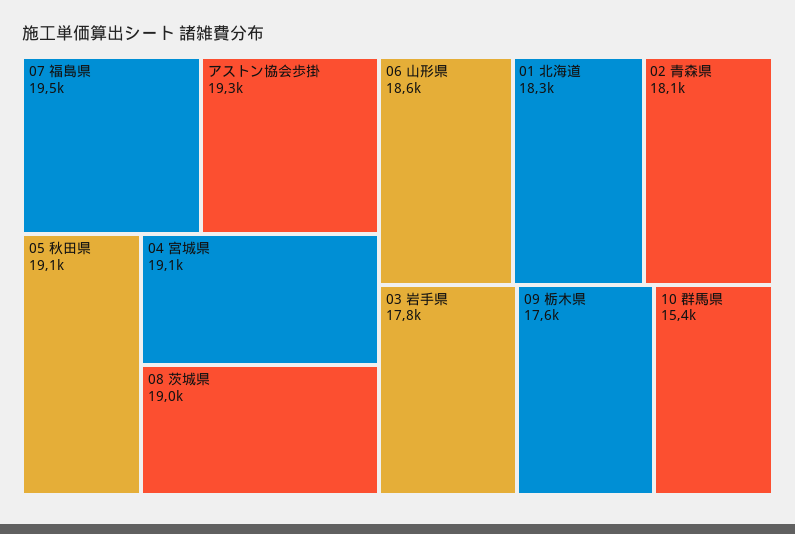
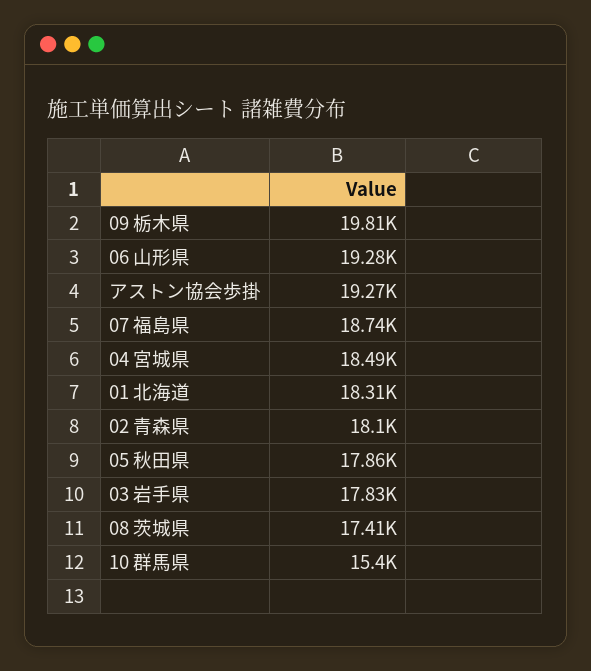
07 福島県: 19500 -> 18740
05 秋田県: 19100 -> 17860
04 宮城県: 19100 -> 18490
08 茨城県: 19000 -> 17410
06 山形県: 18600 -> 19280
09 栃木県: 17600 -> 19810

